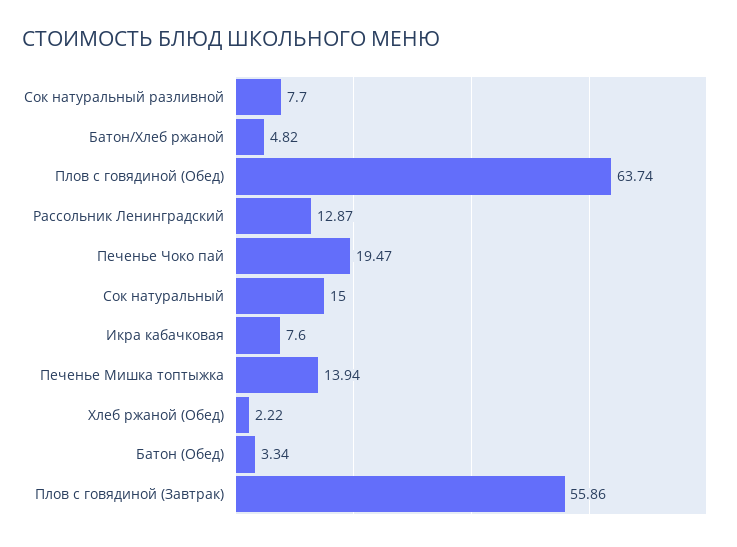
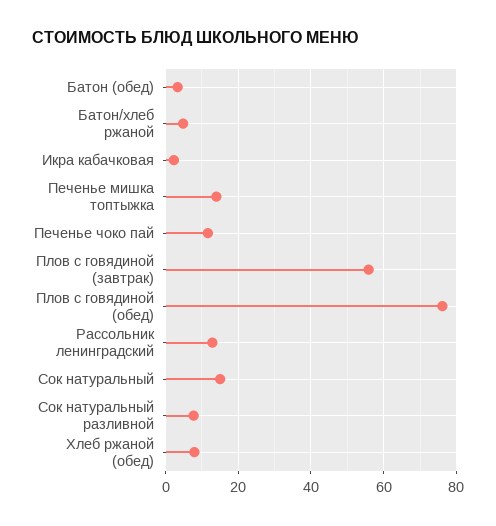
Плов с говядиной (Обед): 63.74 -> 76
Печенье Чоко пай: 19.47 -> 12
Икра кабачковая: 7.6 -> 2
Хлеб ржаной (Обед): 2.22 -> 8

